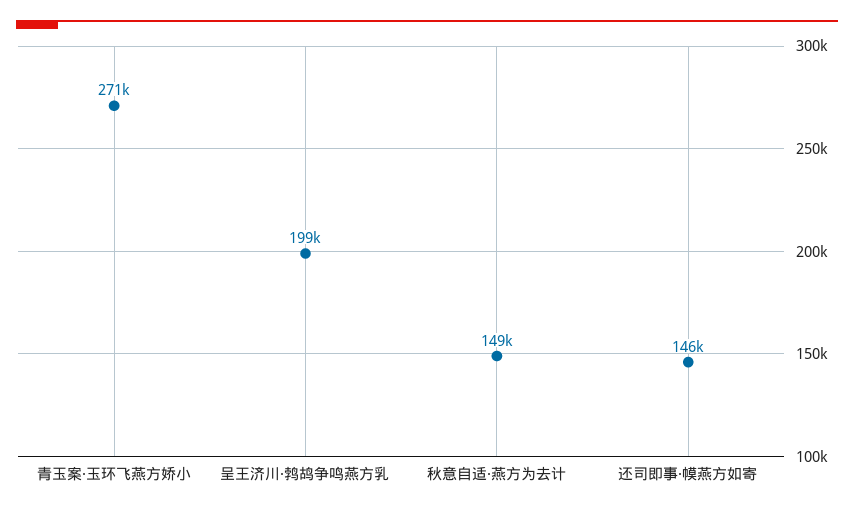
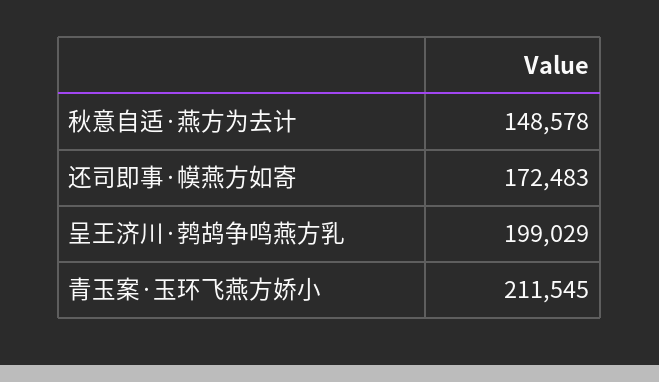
青玉案·玉环飞燕方娇小: 271000 -> 211545
还司即事·幙燕方如寄: 146000 -> 172483

